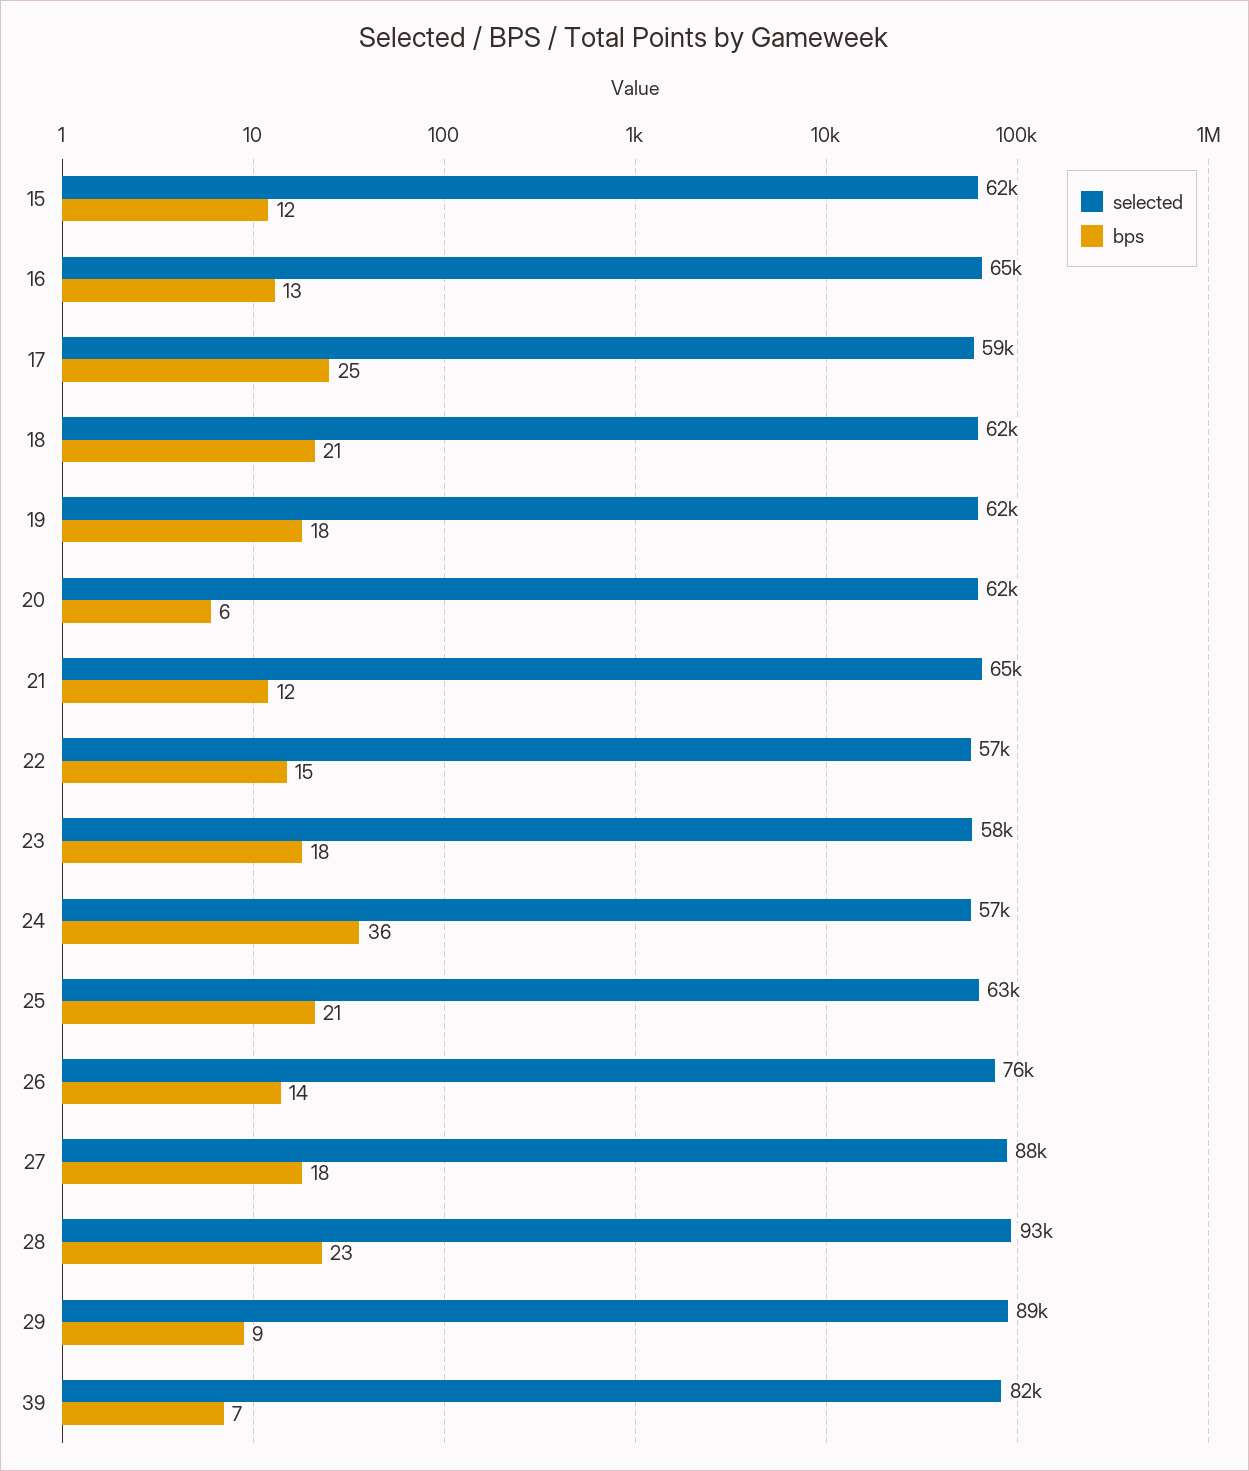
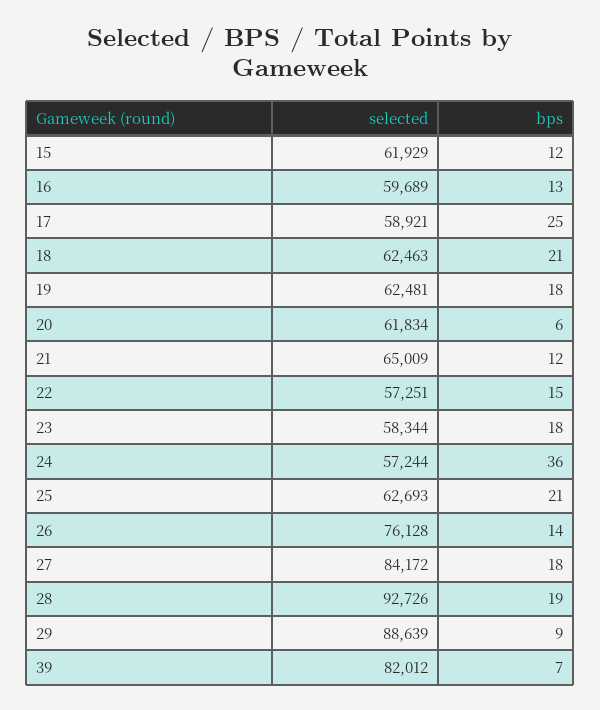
selected, 16: 65000 -> 59689
selected, 27: 88000 -> 84172
bps, 28: 23 -> 19

